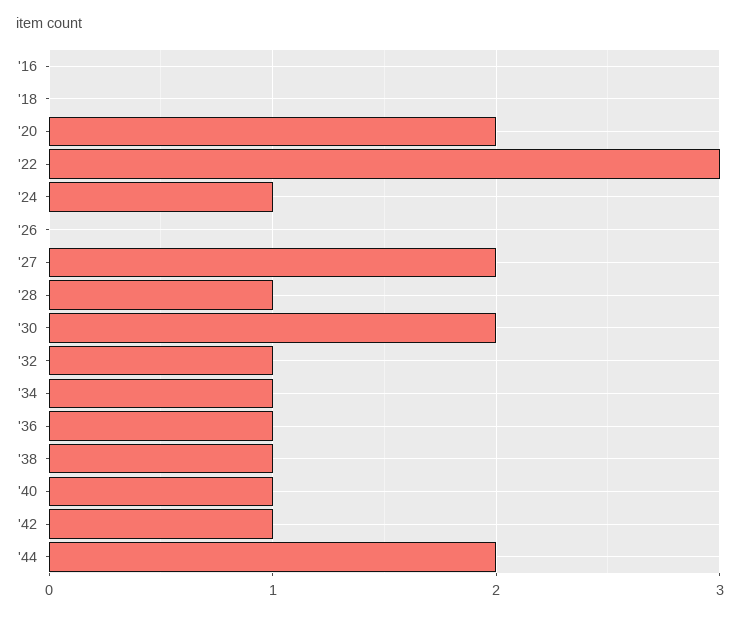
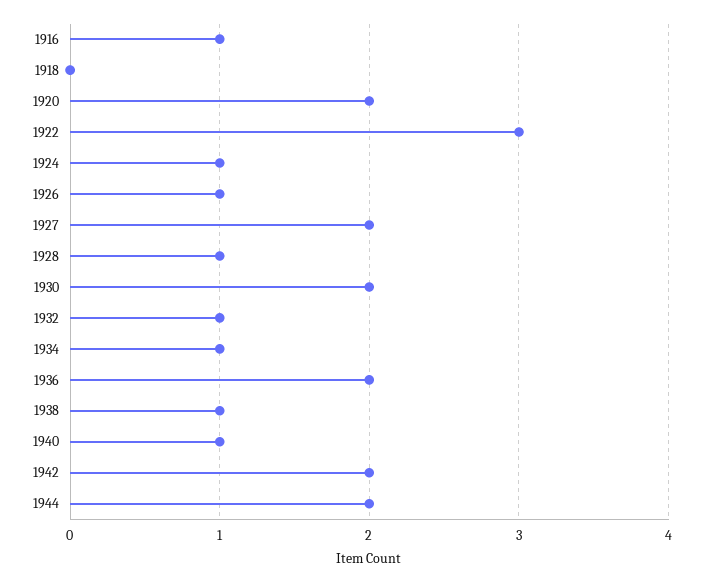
'16: 0 -> 1
'26: 0 -> 1
'36: 1 -> 2
'42: 1 -> 2

